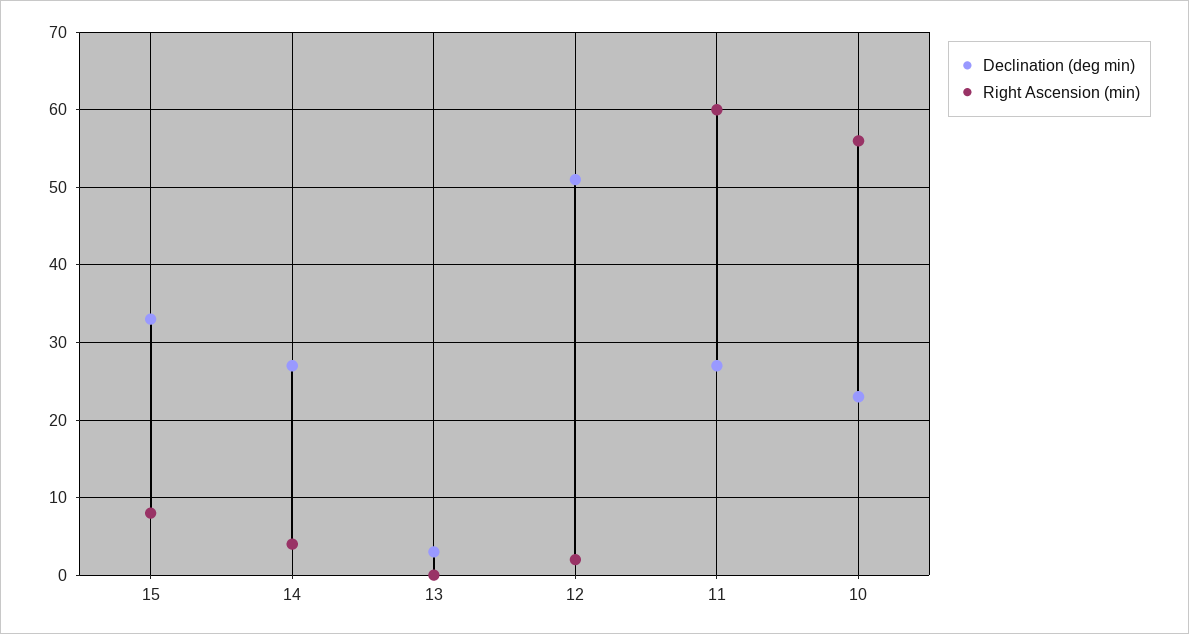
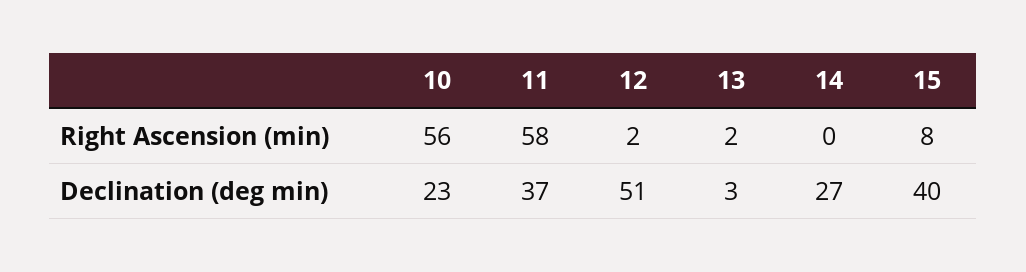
Declination (deg min), 15: 33 -> 40
Right Ascension (min), 14: 4 -> 0
Right Ascension (min), 13: 0 -> 2
Declination (deg min), 11: 27 -> 37
Right Ascension (min), 11: 60 -> 58

